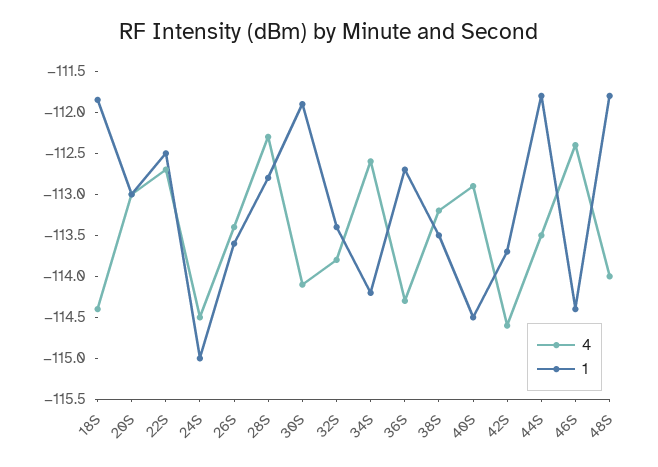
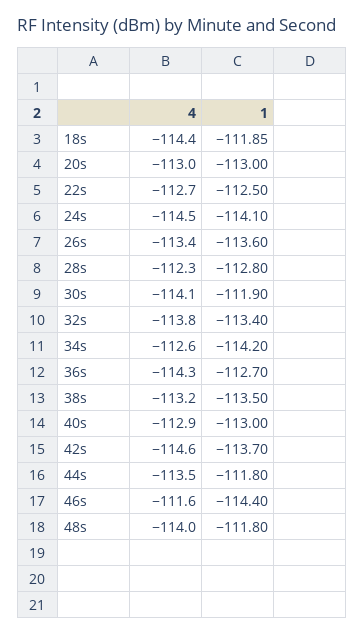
1, 24S: -115 -> -114.1
1, 40S: -114.5 -> -113
4, 46S: -112.4 -> -111.6

